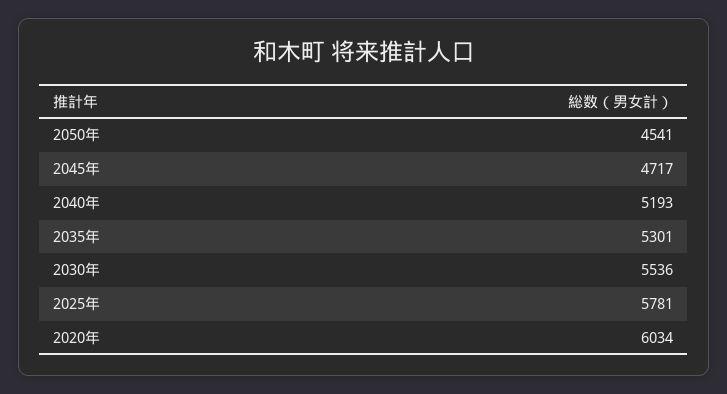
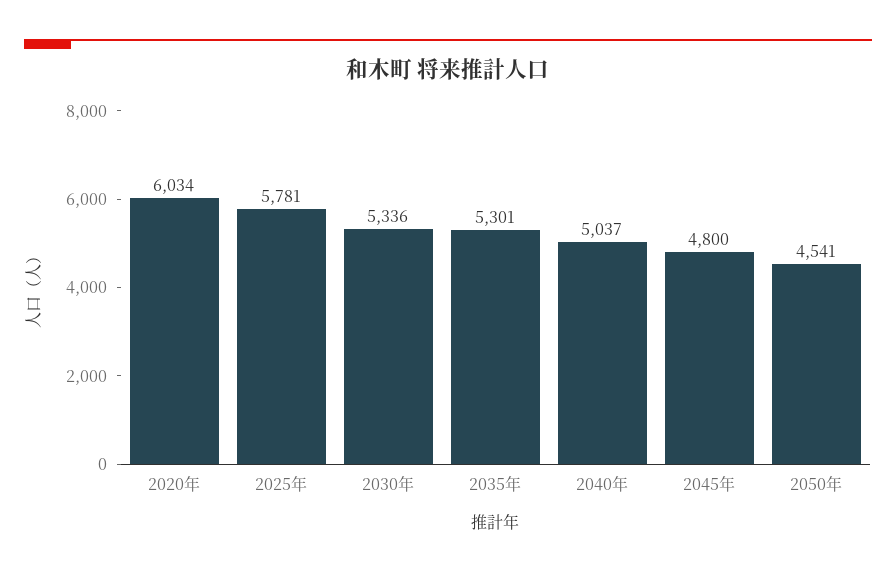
2045年: 4717 -> 4800
2040年: 5193 -> 5037
2030年: 5536 -> 5336

